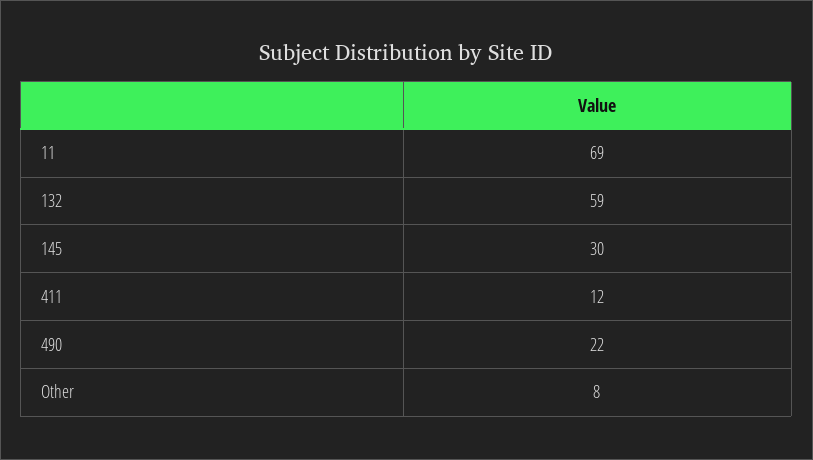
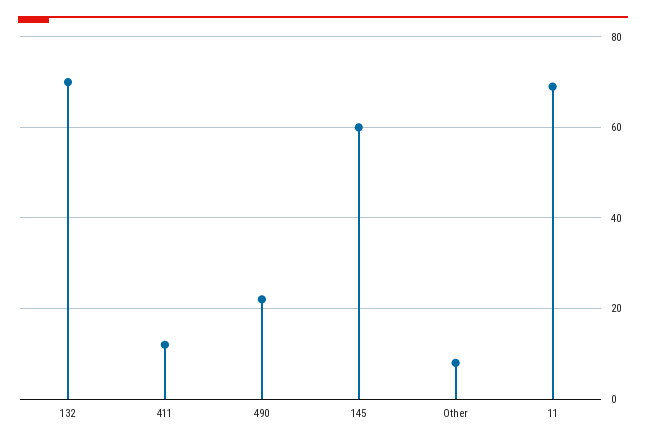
132: 59 -> 70
145: 30 -> 60

